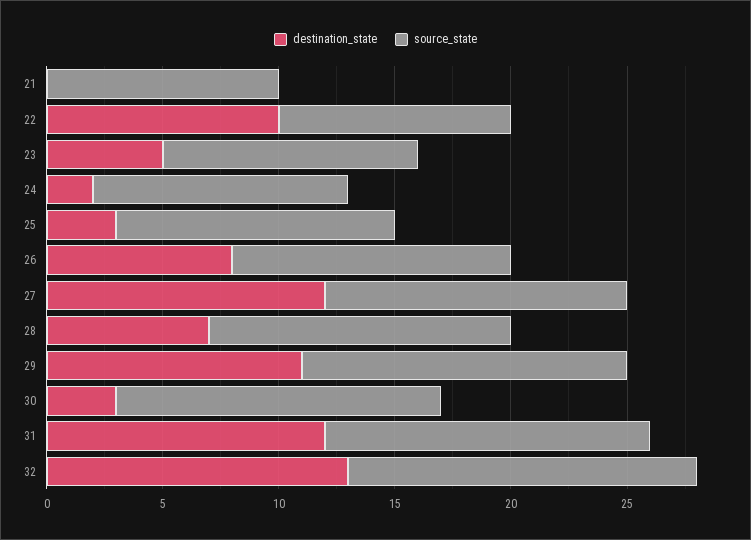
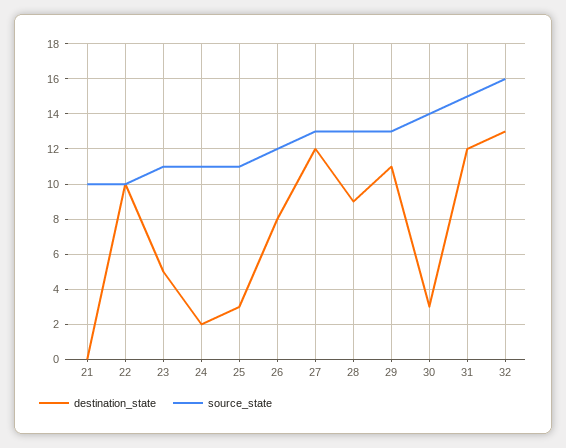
source_state, 25: 12 -> 11
destination_state, 28: 7 -> 9
source_state, 29: 14 -> 13
source_state, 31: 14 -> 15
source_state, 32: 15 -> 16

